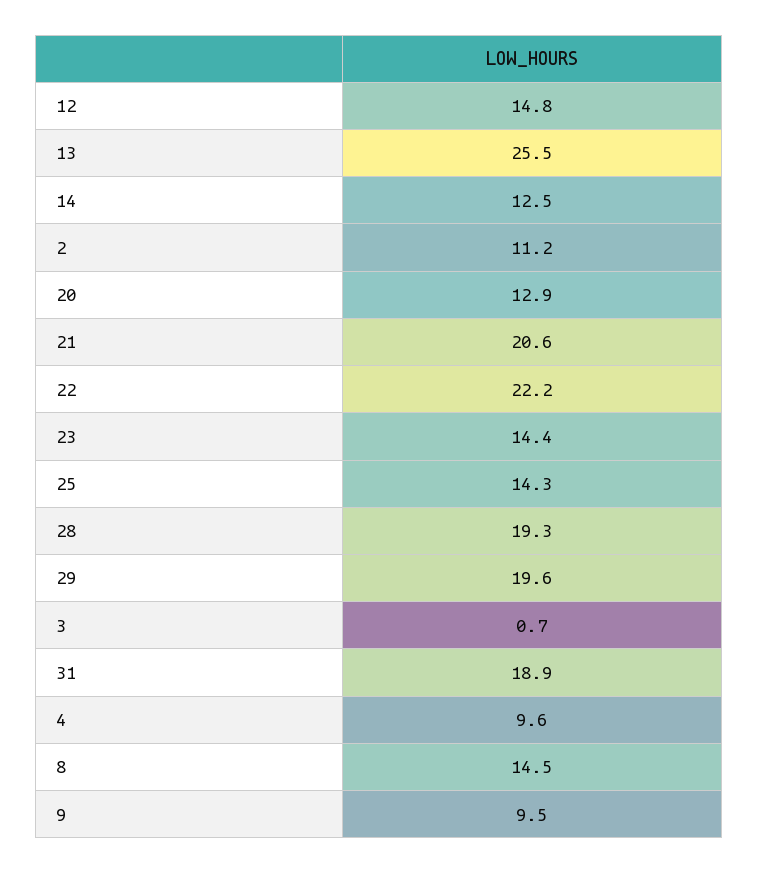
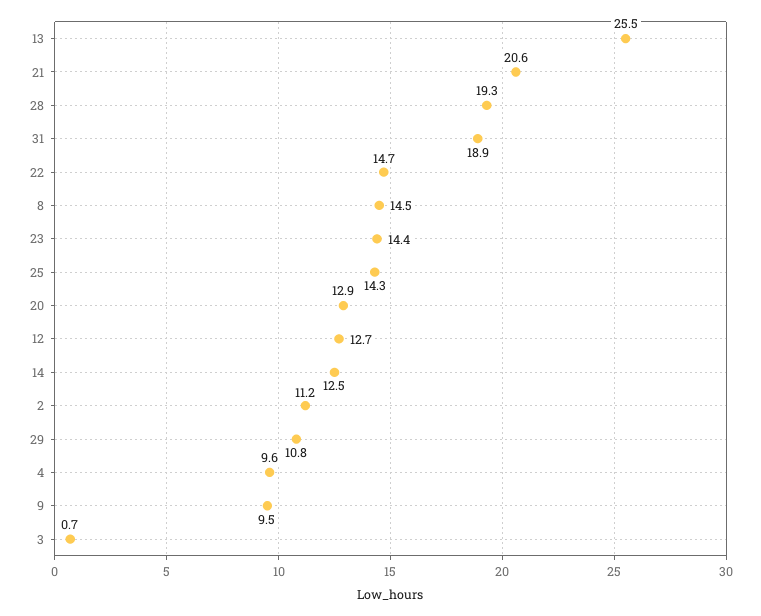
12: 14.8 -> 12.7
22: 22.2 -> 14.7
29: 19.6 -> 10.8

